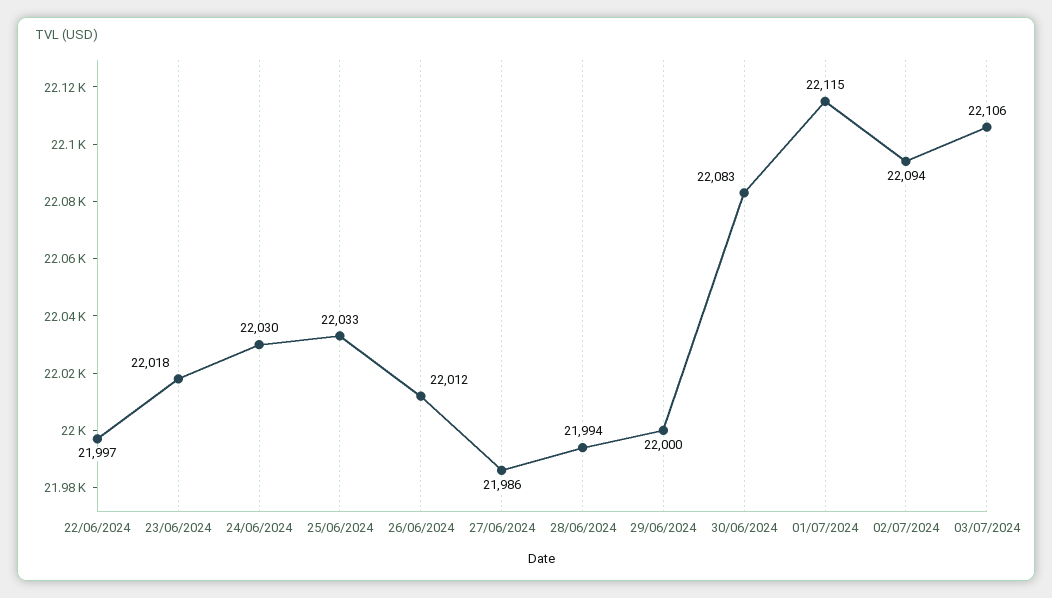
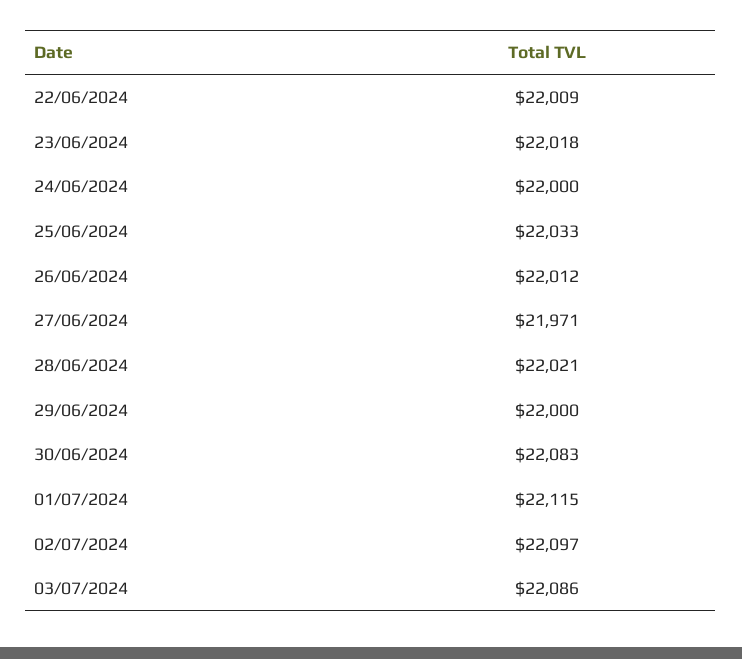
22/06/2024: 21997 -> 22009
24/06/2024: 22030 -> 22000
27/06/2024: 21986 -> 21971
28/06/2024: 21994 -> 22021
02/07/2024: 22094 -> 22097
03/07/2024: 22106 -> 22086

